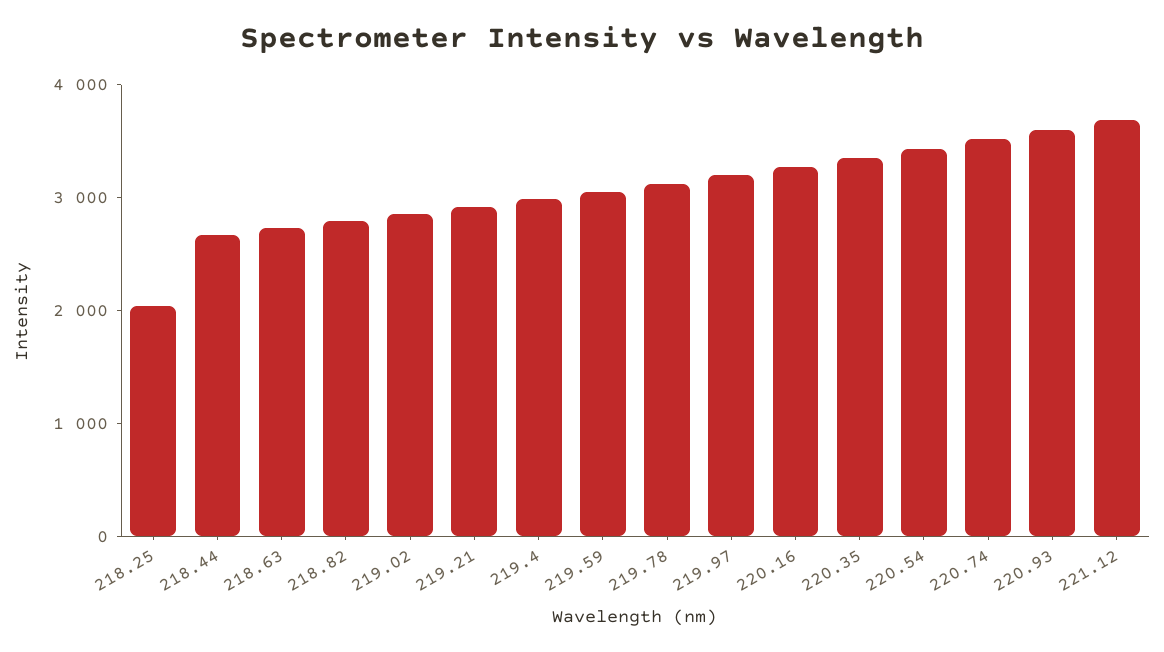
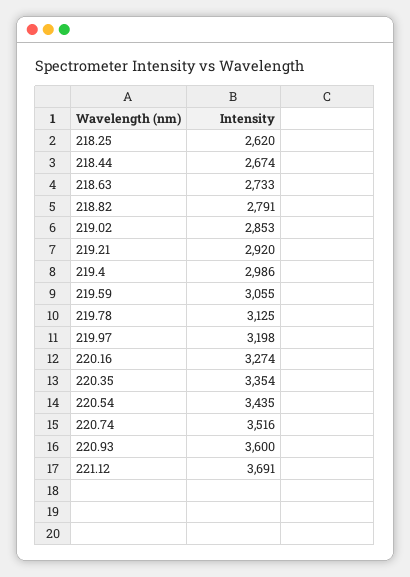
218.25: 2000 -> 2620

